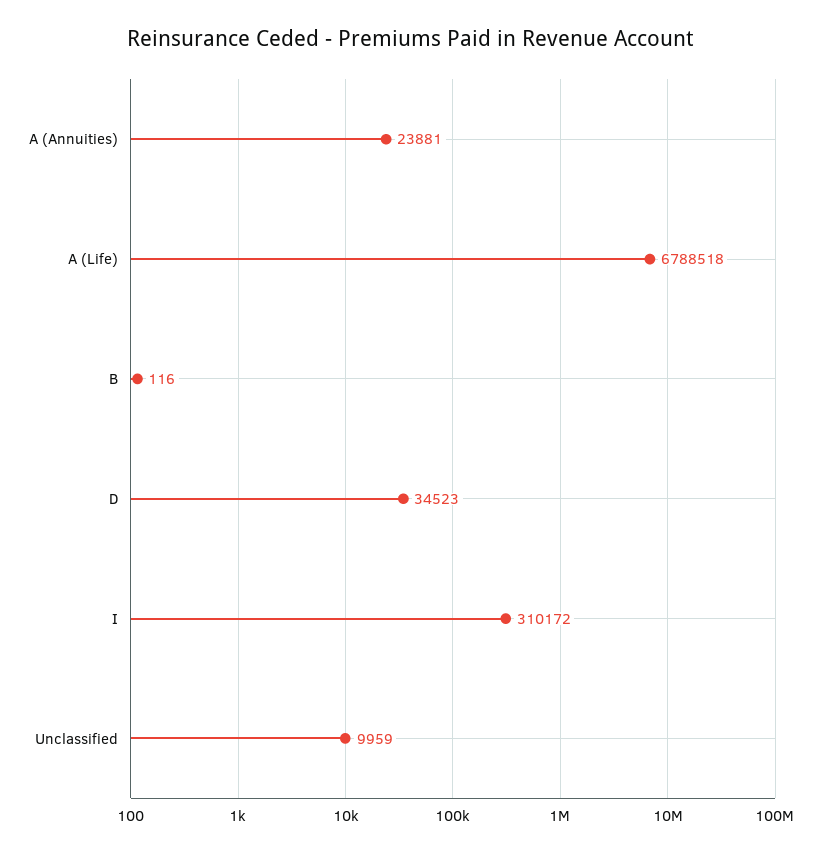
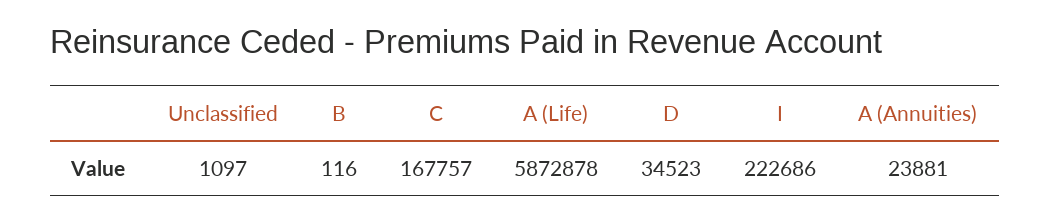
A (Life): 6788518 -> 5872878
I: 310172 -> 222686
Unclassified: 9959 -> 1097
C: none -> 167757

